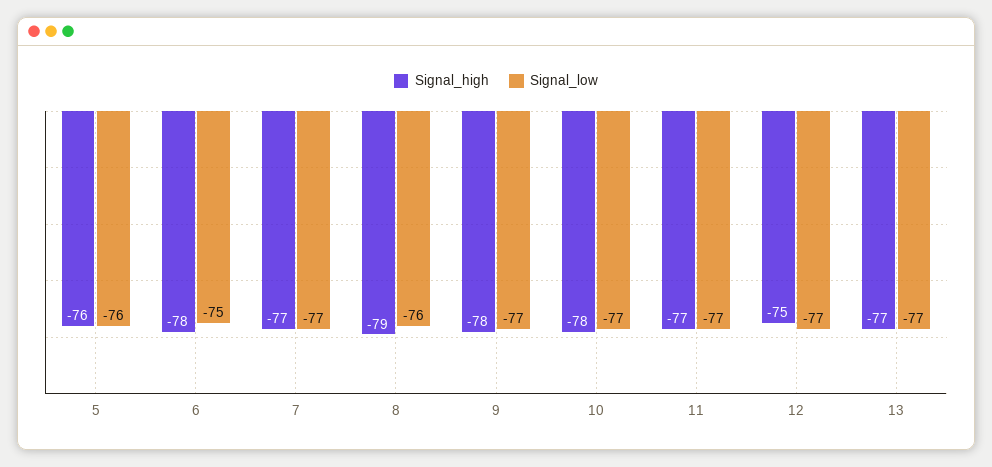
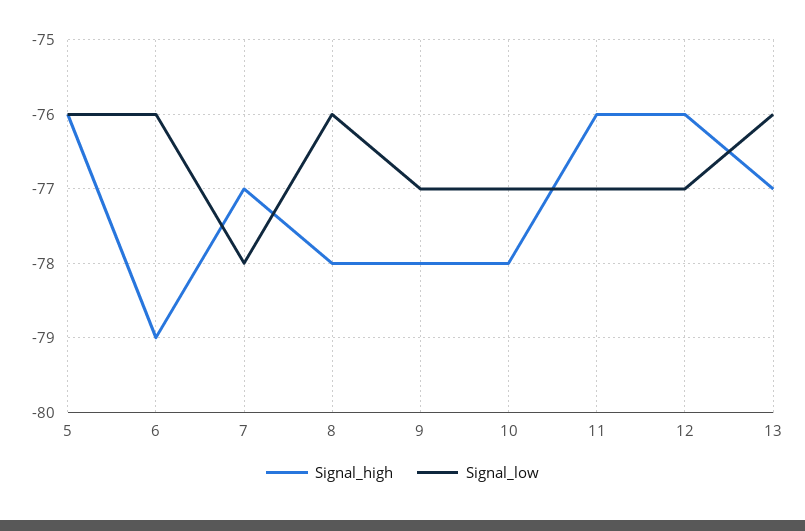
Signal_high, 6: -78 -> -79
Signal_low, 6: -75 -> -76
Signal_low, 7: -77 -> -78
Signal_high, 8: -79 -> -78
Signal_high, 11: -77 -> -76
Signal_high, 12: -75 -> -76
Signal_low, 13: -77 -> -76

